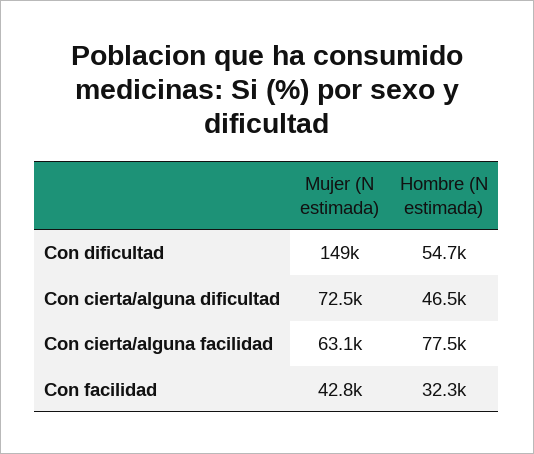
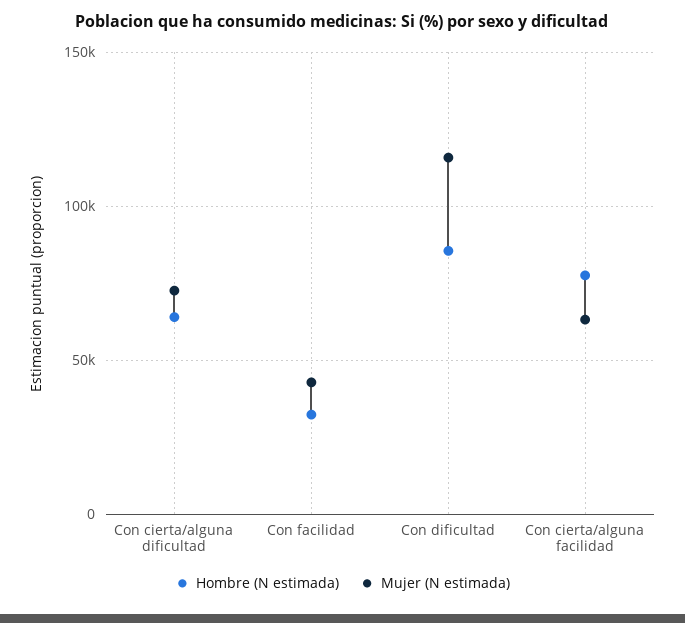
Mujer (N estimada), Con dificultad: 149000 -> 115000
Hombre (N estimada), Con dificultad: 54700 -> 85000
Hombre (N estimada), Con cierta/alguna dificultad: 46500 -> 65000

